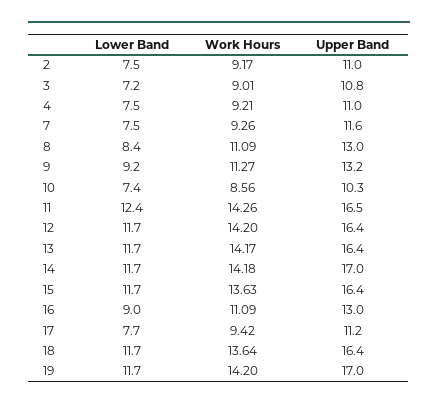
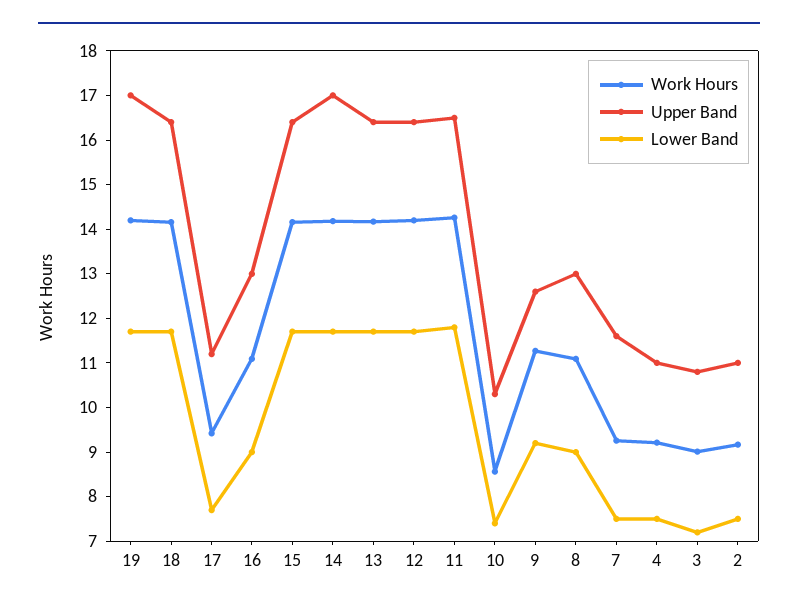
Lower Band, 8: 8.4 -> 9
Upper Band, 9: 13.2 -> 12.6
Lower Band, 11: 12.4 -> 11.8
Work Hours, 15: 13.63 -> 14.2
Work Hours, 18: 13.64 -> 14.2

